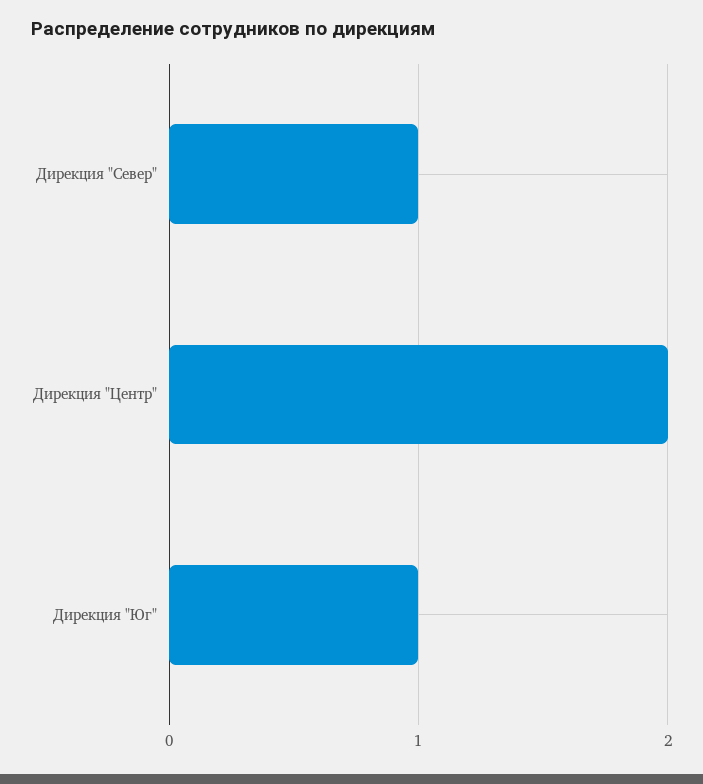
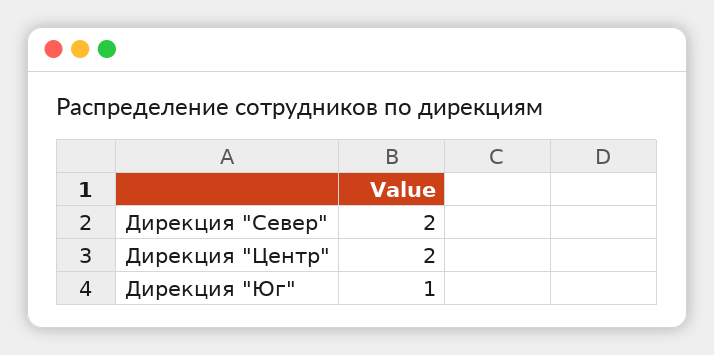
Дирекция "Север": 1 -> 2

